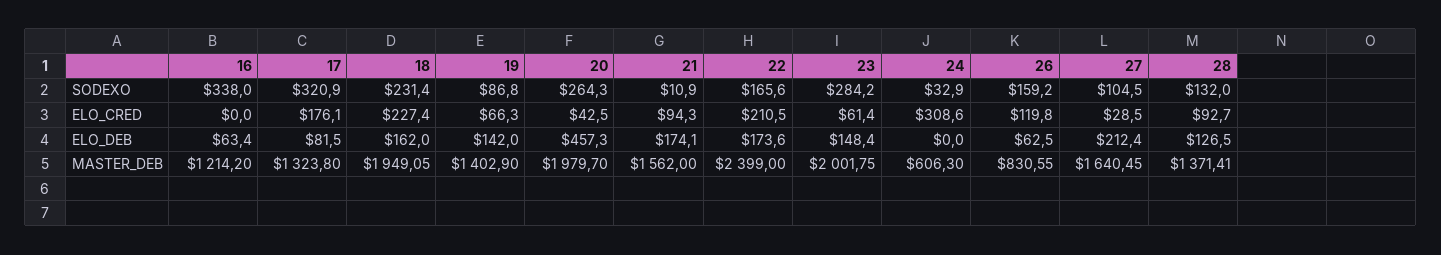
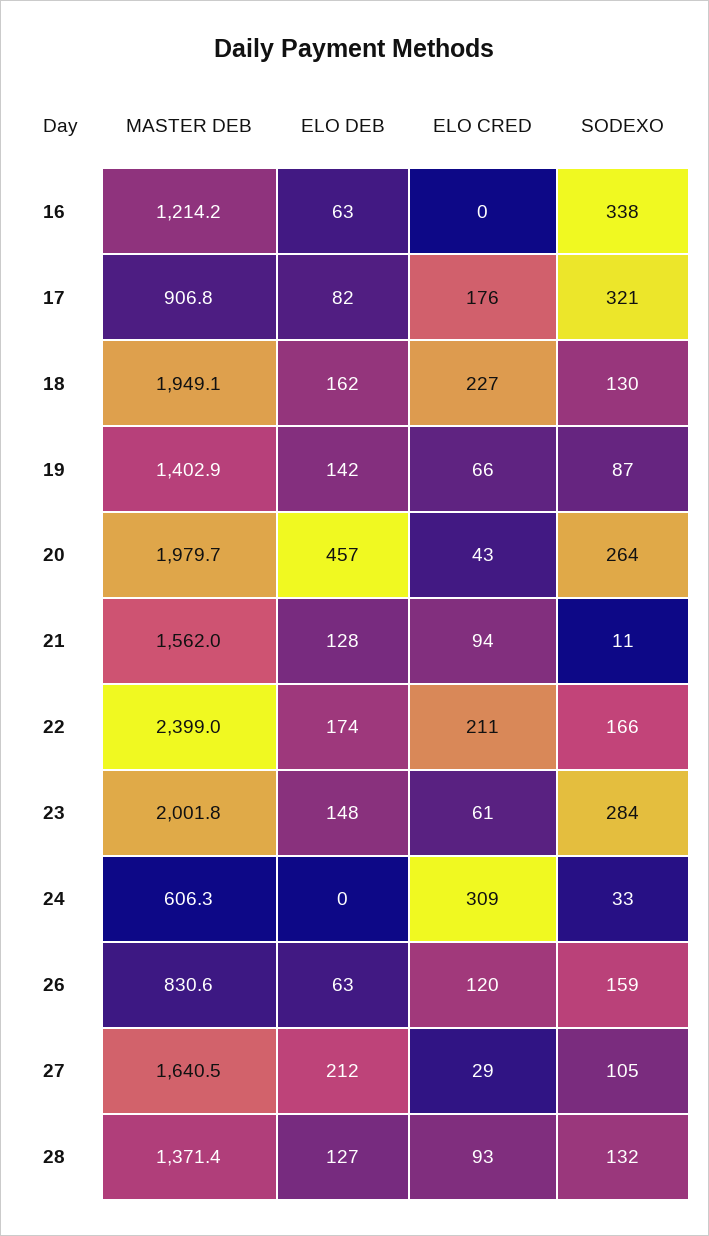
18, SODEXO: 231.4 -> 130
21, ELO_DEB: 174.1 -> 128
17, MASTER_DEB: 1323.8 -> 906.8

